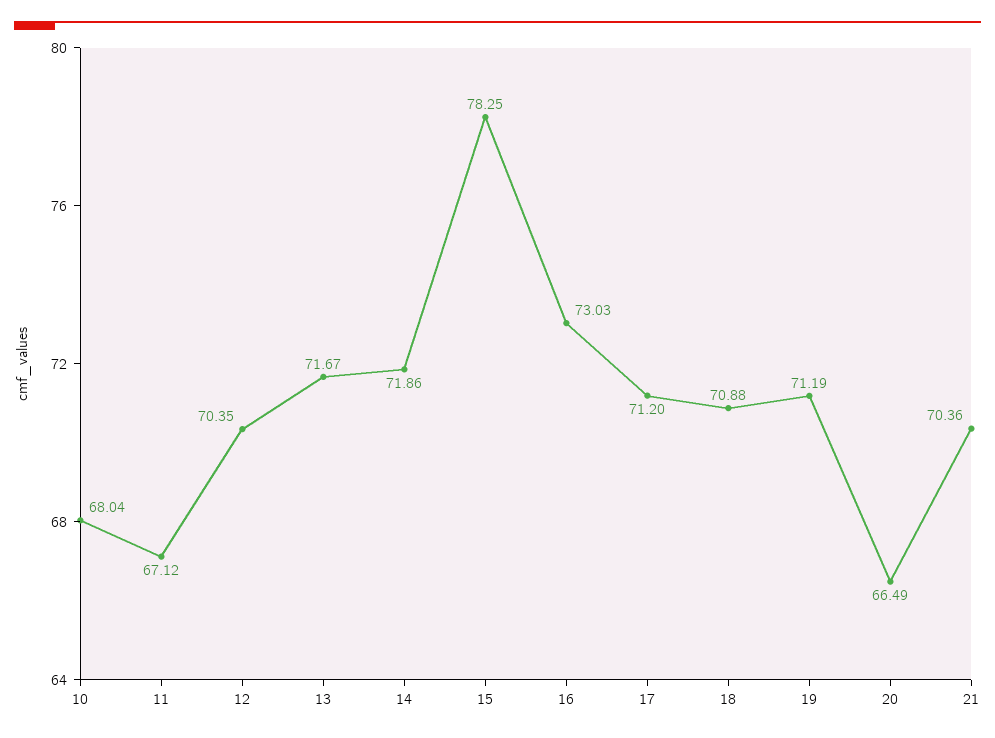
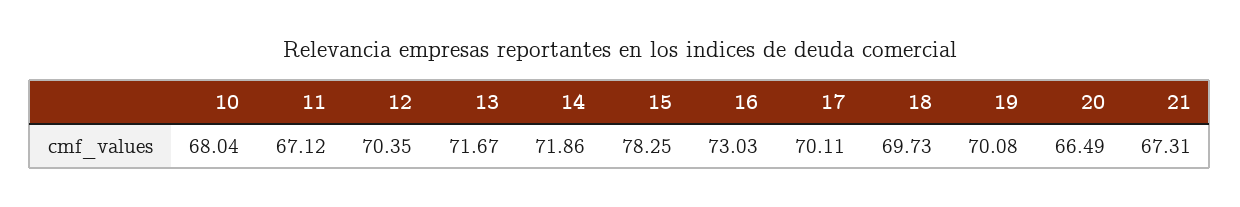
17: 71.2 -> 70.11
18: 70.88 -> 69.73
19: 71.19 -> 70.08
21: 70.36 -> 67.31

